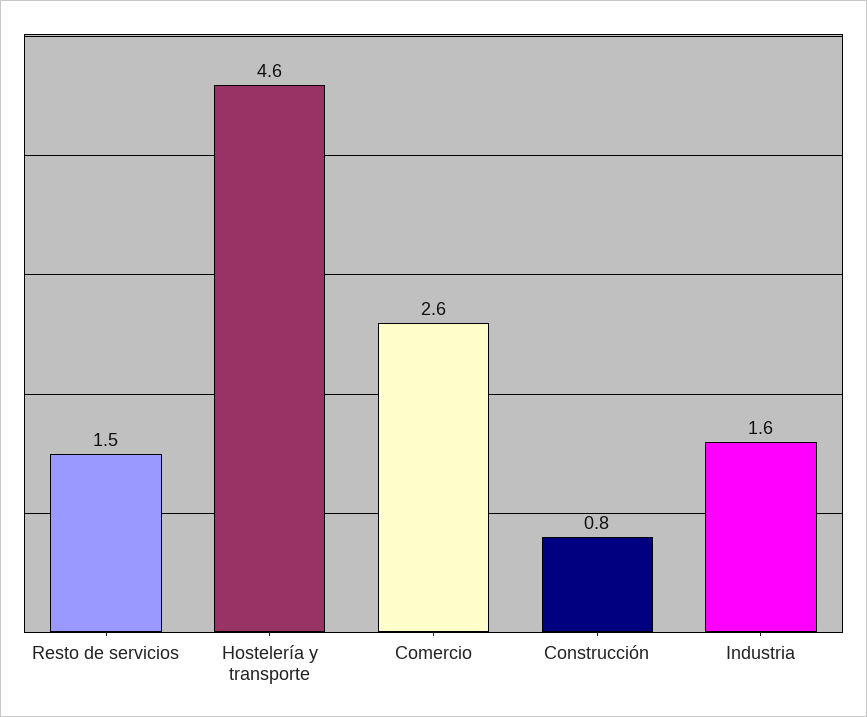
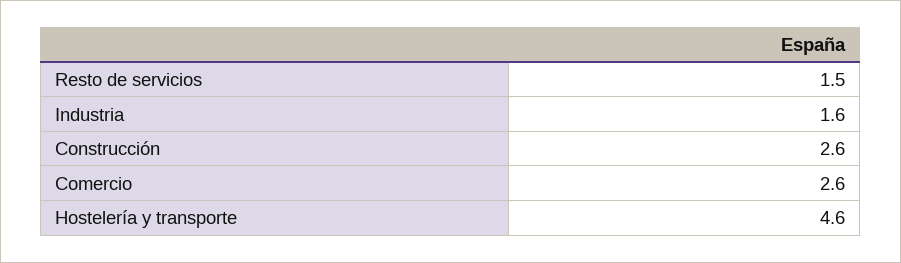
Construcción: 0.8 -> 2.6

